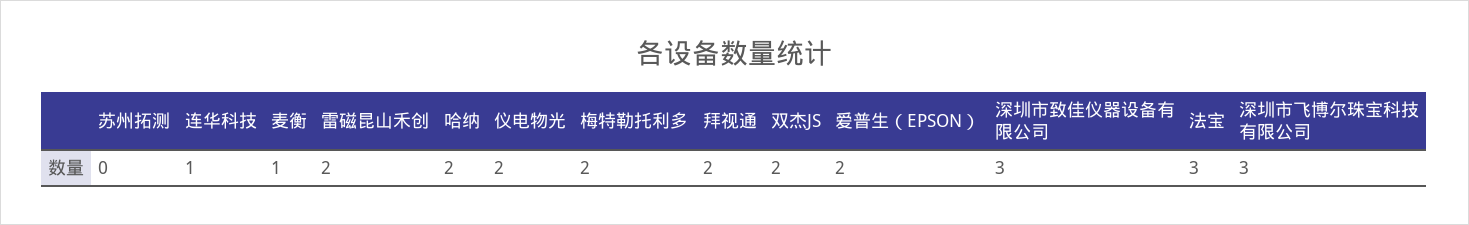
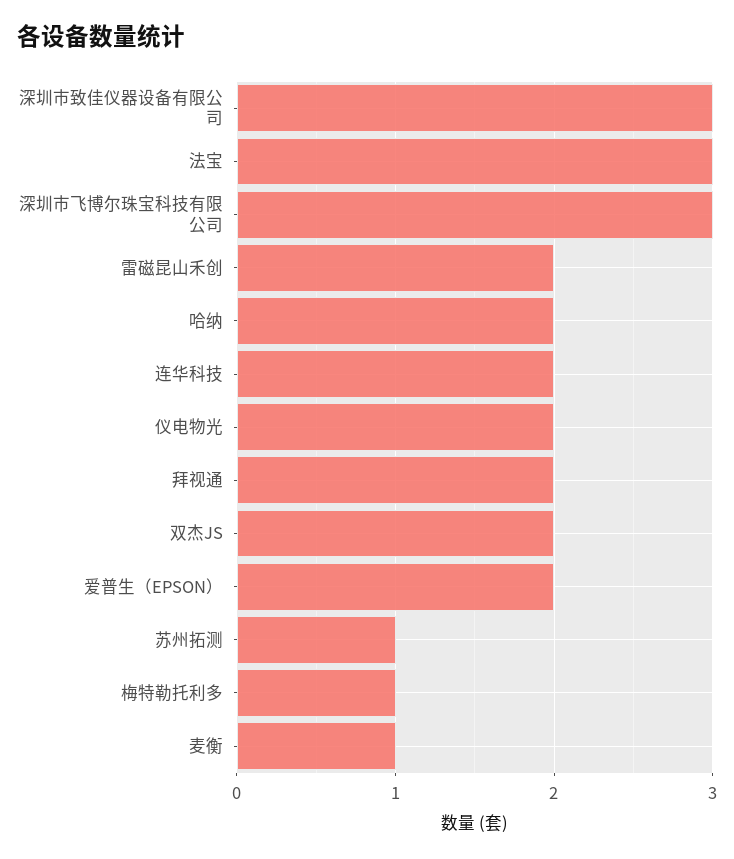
苏州拓测: 0 -> 1
连华科技: 1 -> 2
梅特勒托利多: 2 -> 1

